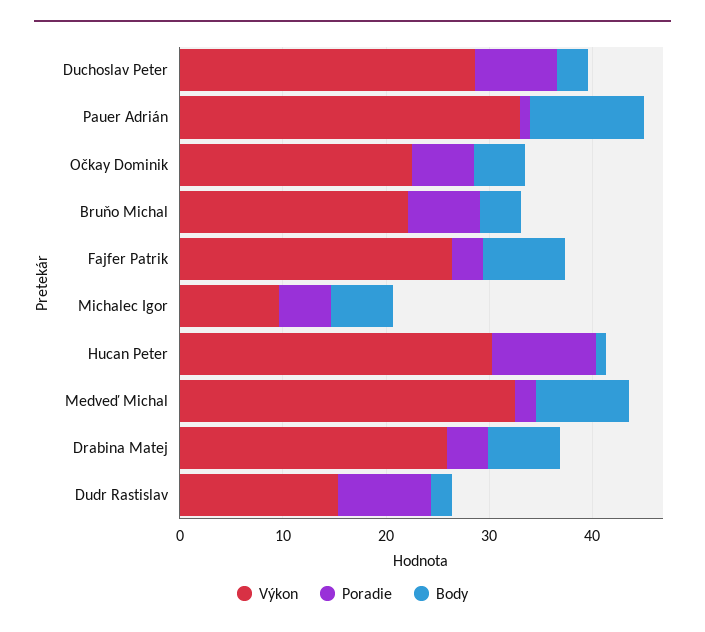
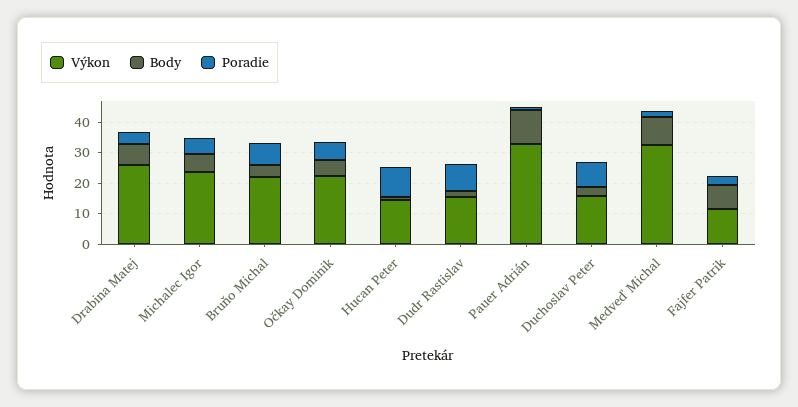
Výkon, Duchoslav Peter: 28 -> 15
Výkon, Fajfer Patrik: 26 -> 10
Výkon, Michalec Igor: 10 -> 25
Výkon, Hucan Peter: 30 -> 15

